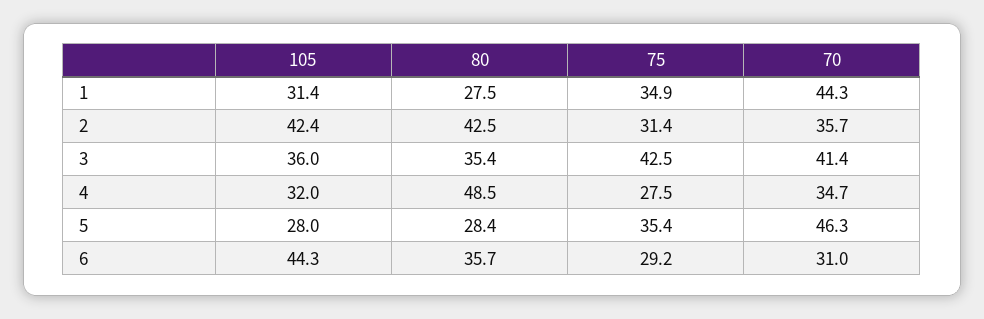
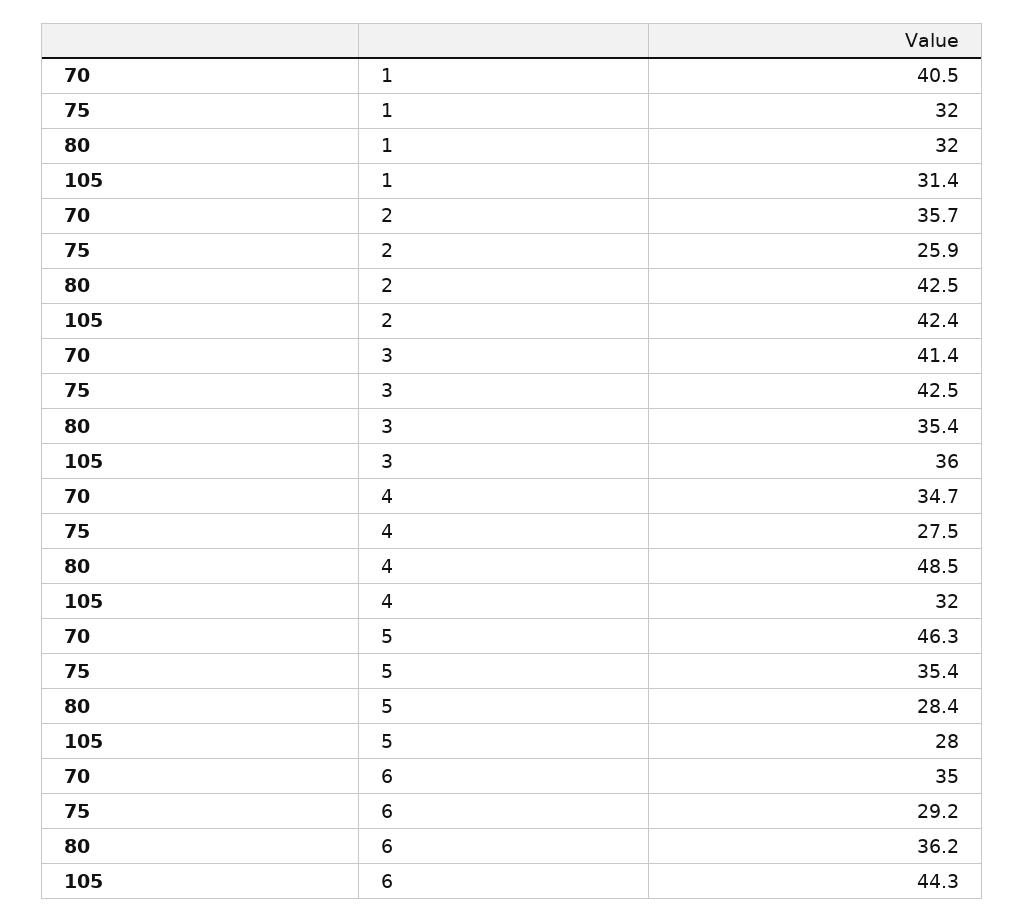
80, 1: 27.5 -> 32
75, 1: 34.9 -> 32
70, 1: 44.3 -> 40.5
75, 2: 31.4 -> 25.9
80, 6: 35.7 -> 36.2
70, 6: 31 -> 35

